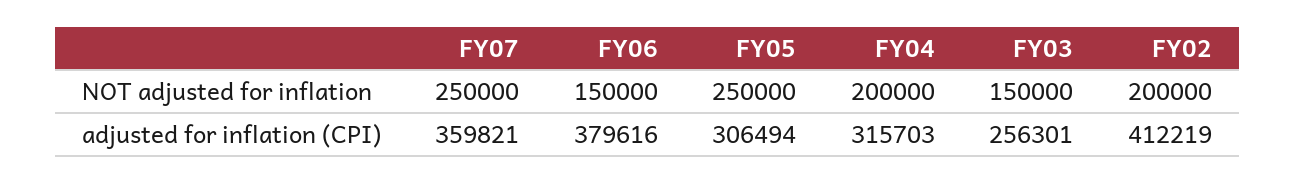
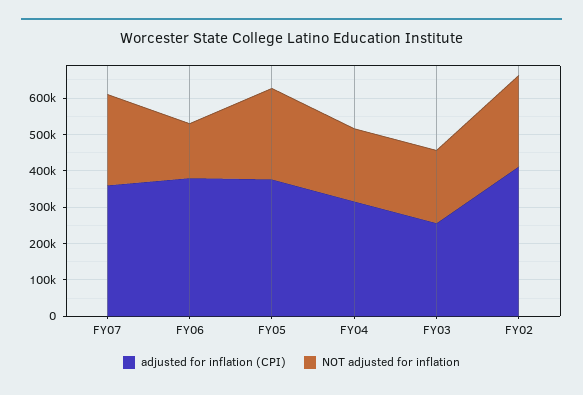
NOT adjusted for inflation, FY03: 150000 -> 200000
NOT adjusted for inflation, FY02: 200000 -> 250000
adjusted for inflation (CPI), FY05: 306494 -> 375000

